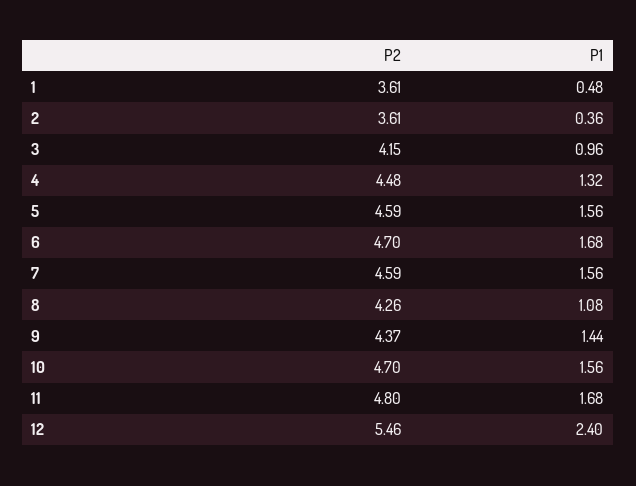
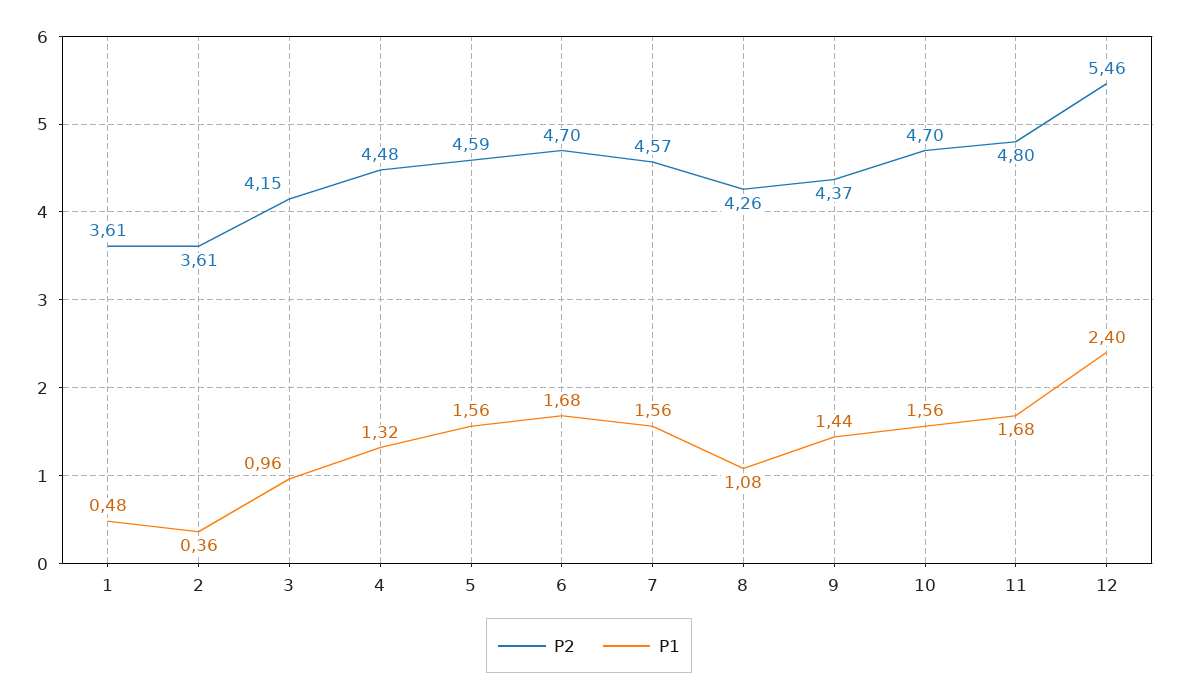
P2, 7: 4.59 -> 4.57

